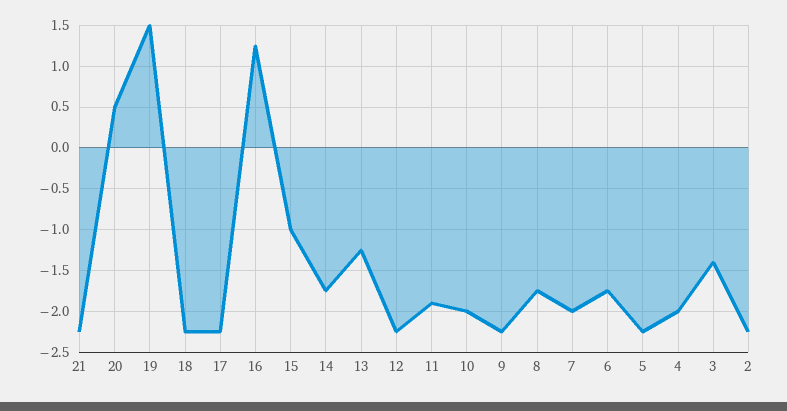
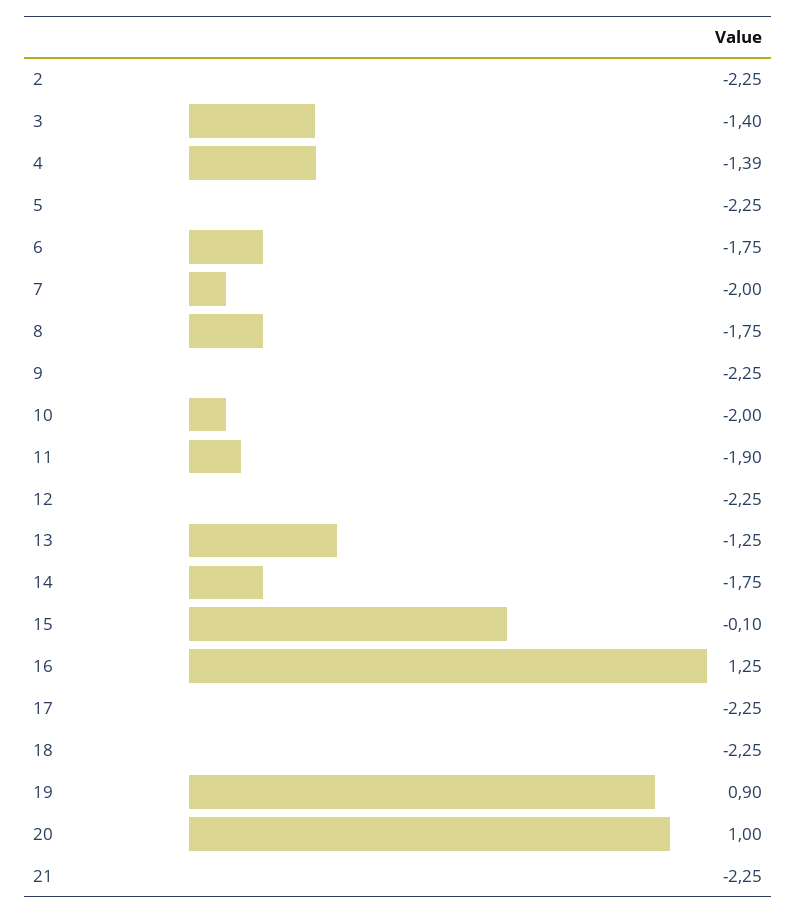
20: 0.5 -> 1
19: 1.5 -> 0.9
15: -1 -> -0.1
4: -2 -> -1.39

